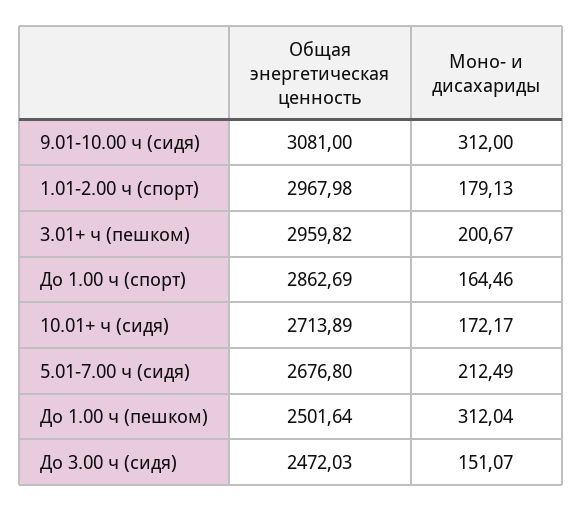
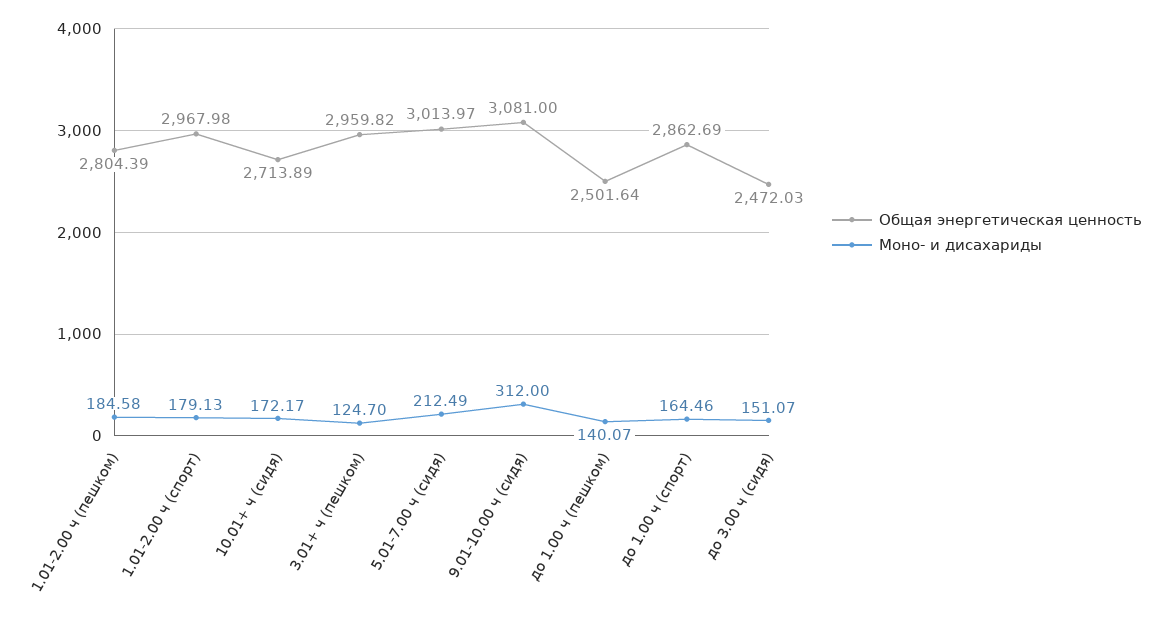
Моно- и дисахариды, 3.01+ ч (пешком): 200.67 -> 124.7
Общая энергетическая ценность, 5.01-7.00 ч (сидя): 2676.8 -> 3013.97
Моно- и дисахариды, До 1.00 ч (пешком): 312.04 -> 140.07
Общая энергетическая ценность, 1.01-2.00 ч (пешком): none -> 2804.39
Моно- и дисахариды, 1.01-2.00 ч (пешком): none -> 184.58

